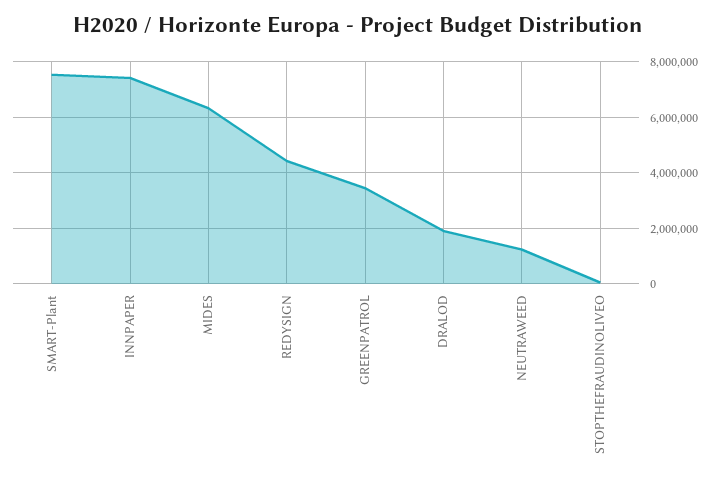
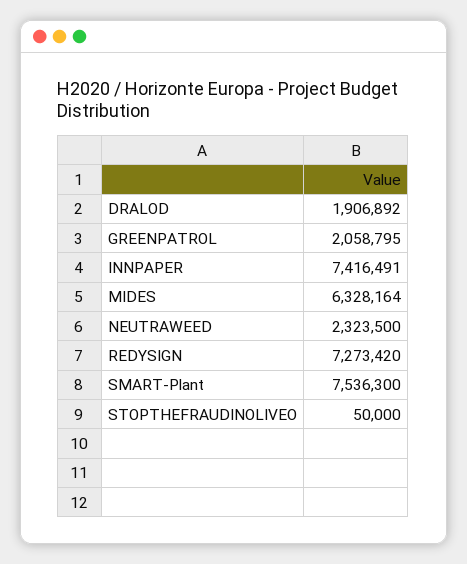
REDYSIGN: 4500000 -> 7273420
GREENPATROL: 3500000 -> 2058795
NEUTRAWEED: 1250000 -> 2323500

